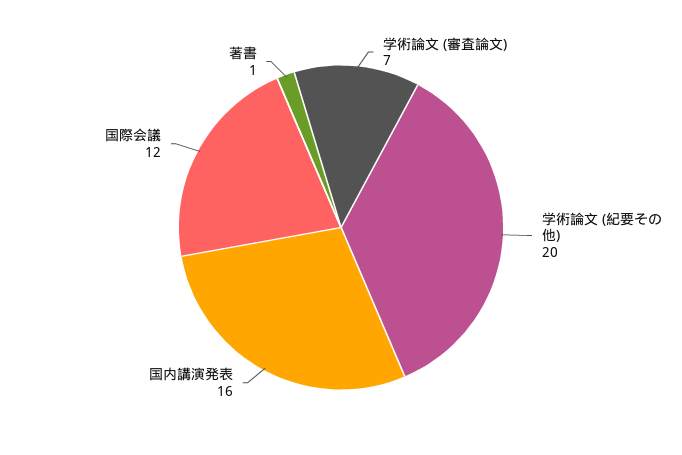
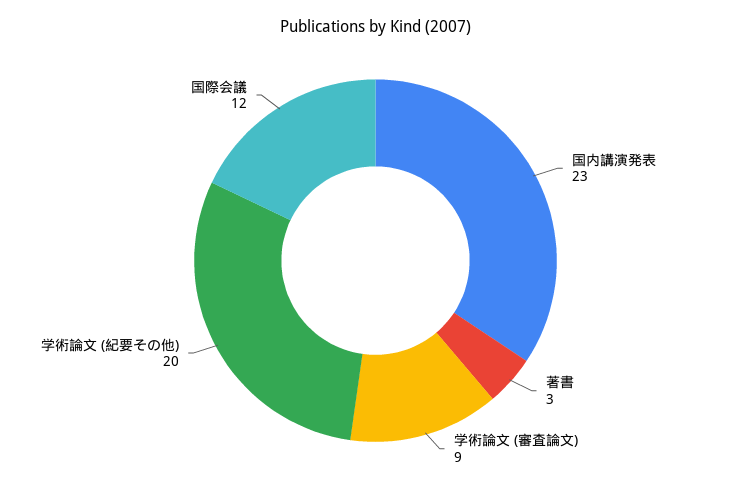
学術論文 (審査論文): 7 -> 9
国内講演発表: 16 -> 23
著書: 1 -> 3

